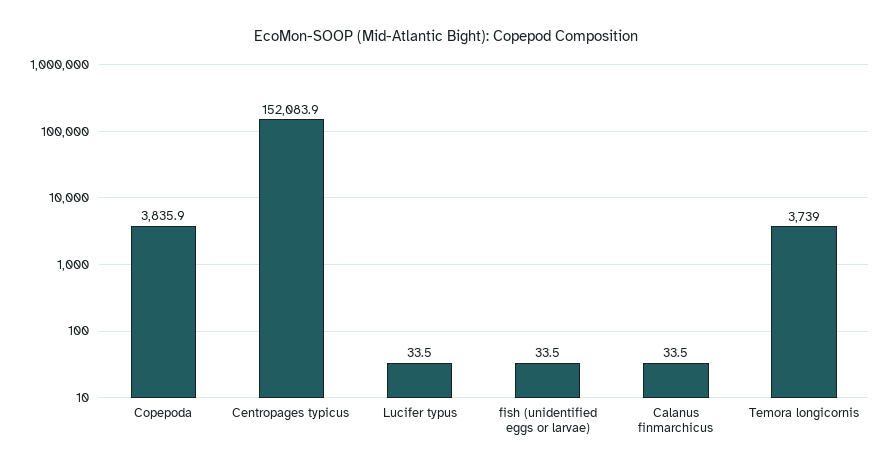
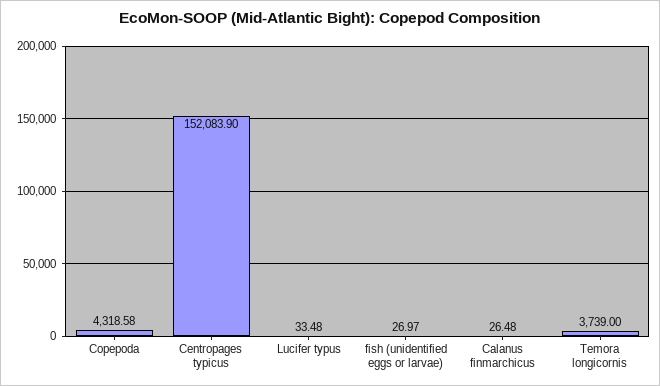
Copepoda: 3835.9 -> 4318.58
fish (unidentified eggs or larvae): 33.5 -> 26.97
Calanus finmarchicus: 33.5 -> 26.48

